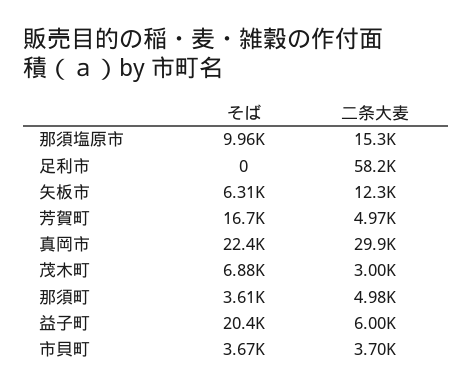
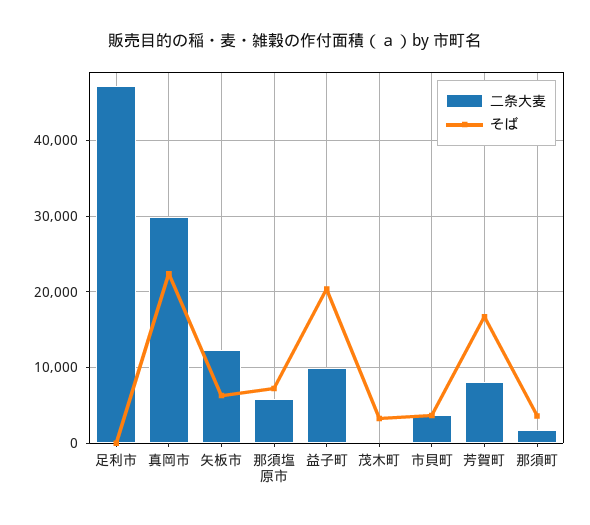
そば, 那須塩原市: 9960 -> 7000
二条大麦, 那須塩原市: 15300 -> 6000
二条大麦, 足利市: 58200 -> 47000
二条大麦, 芳賀町: 4970 -> 8000
そば, 茂木町: 6880 -> 3000
二条大麦, 茂木町: 3000 -> 0
二条大麦, 那須町: 4980 -> 2000
二条大麦, 益子町: 6000 -> 10000

